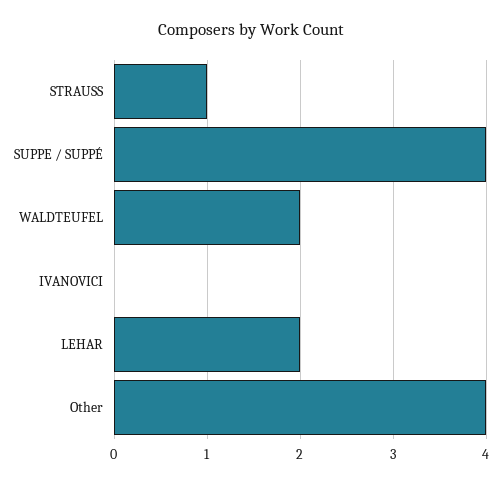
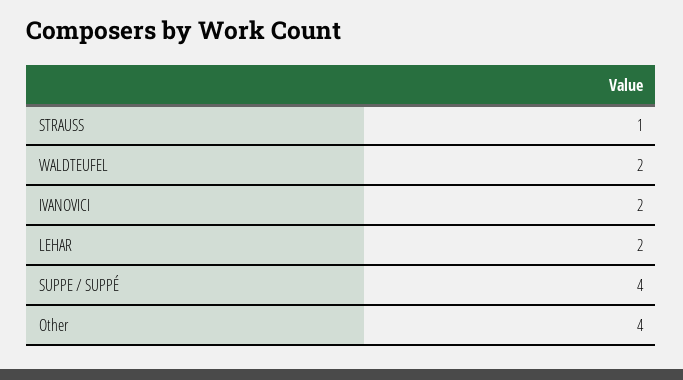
IVANOVICI: 0 -> 2

